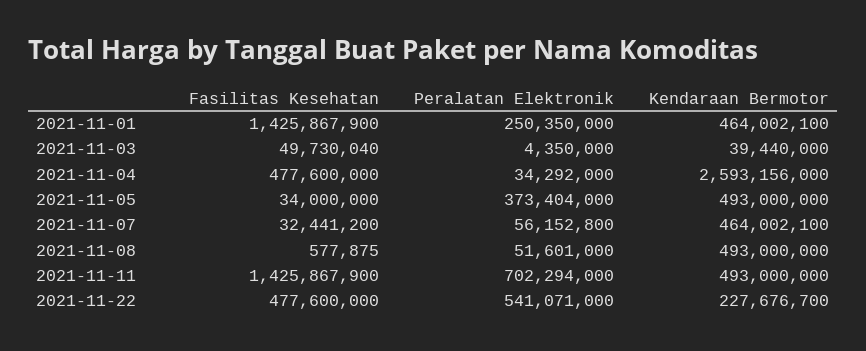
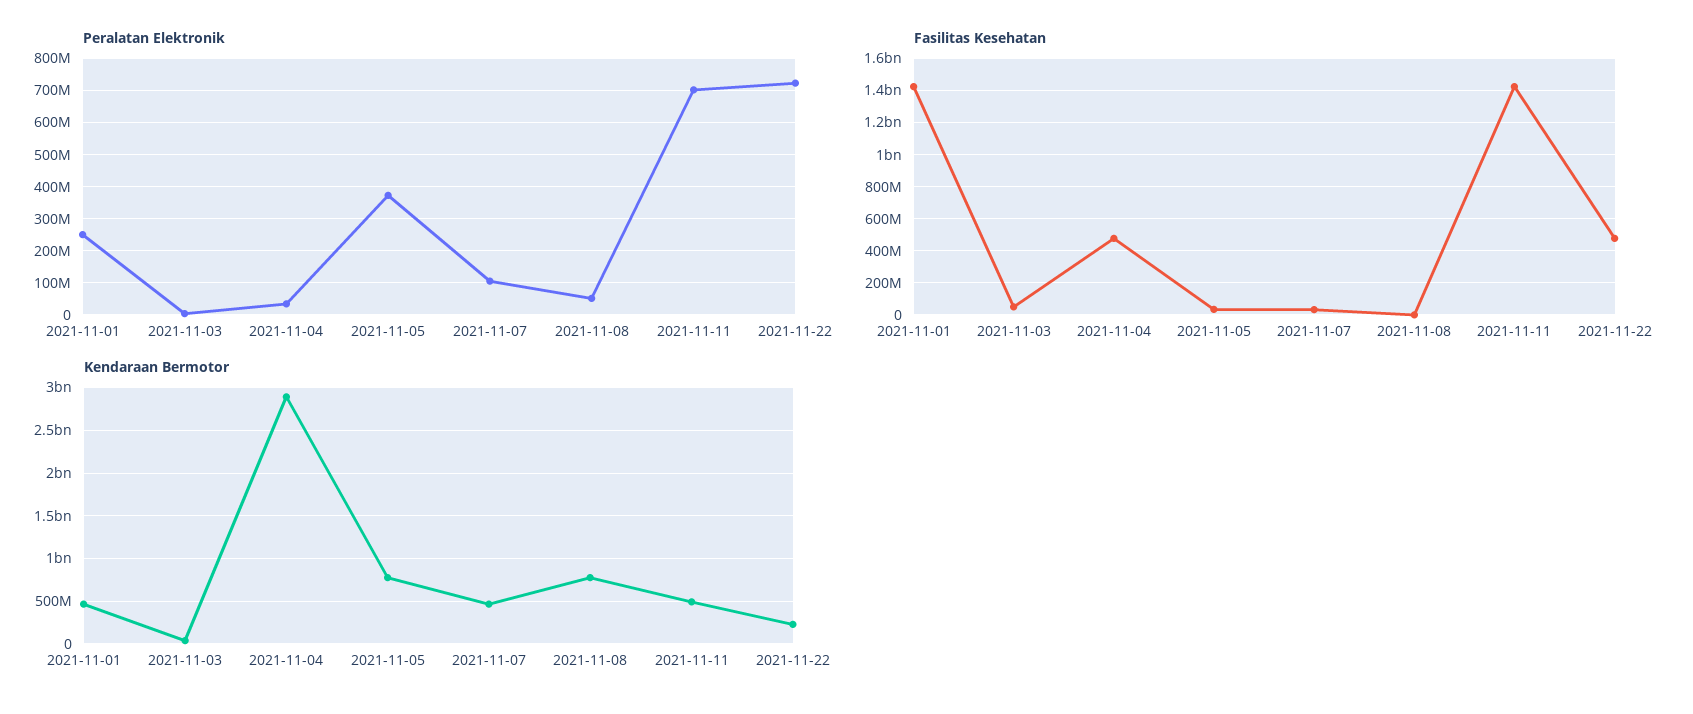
Kendaraan Bermotor, 2021-11-04: 2593156000 -> 2900000000
Kendaraan Bermotor, 2021-11-05: 493000000 -> 800000000
Peralatan Elektronik, 2021-11-07: 56152800 -> 100000000
Kendaraan Bermotor, 2021-11-08: 493000000 -> 800000000
Peralatan Elektronik, 2021-11-22: 541071000 -> 720000000

